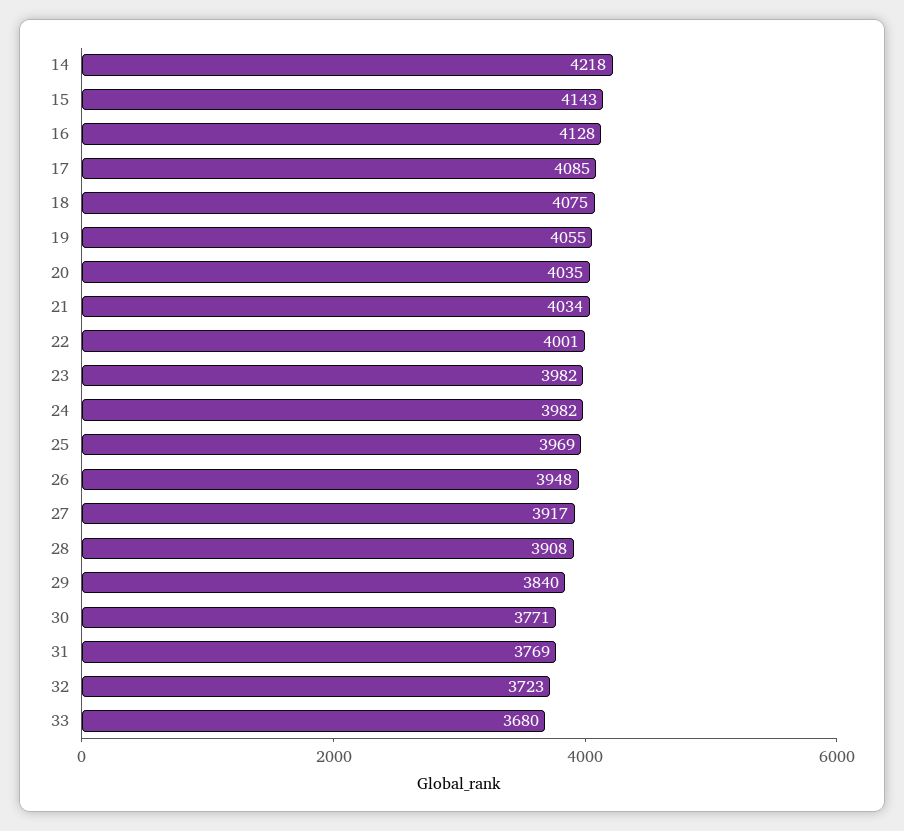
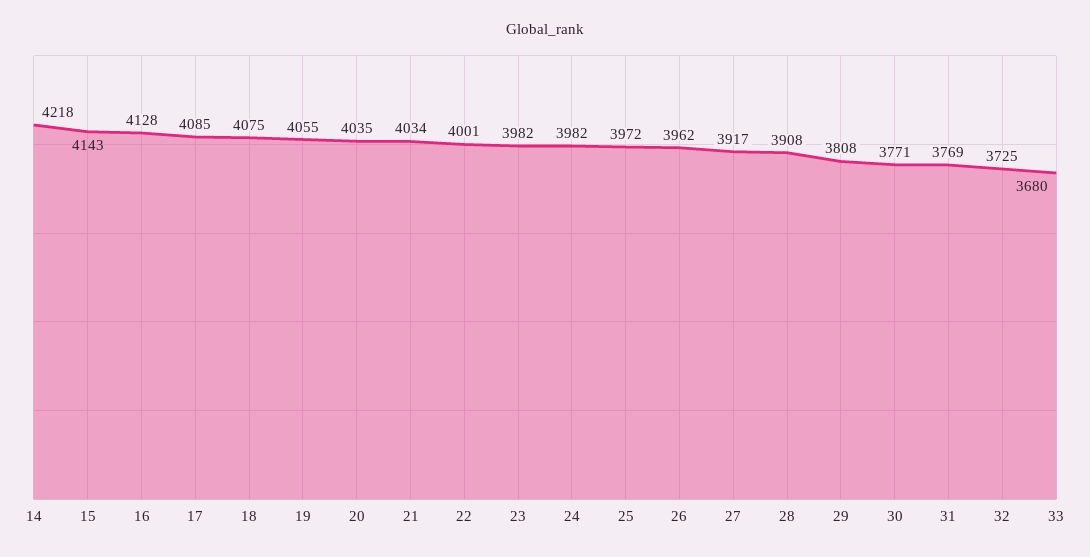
25: 3969 -> 3972
26: 3948 -> 3962
29: 3840 -> 3808
32: 3723 -> 3725

